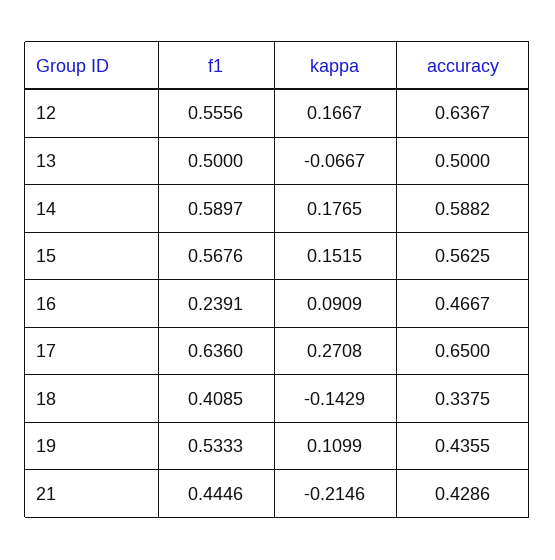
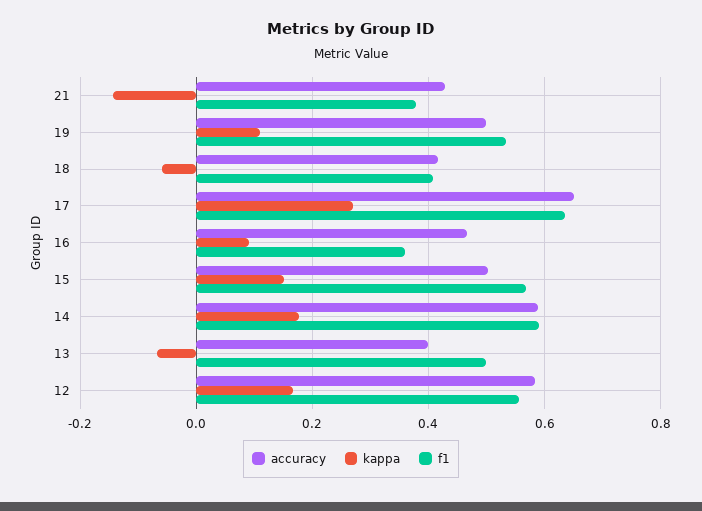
accuracy, 12: 0.6367 -> 0.58
accuracy, 13: 0.5 -> 0.4
accuracy, 15: 0.5625 -> 0.5
f1, 16: 0.2391 -> 0.36
kappa, 18: -0.1429 -> -0.06
accuracy, 18: 0.3375 -> 0.42
accuracy, 19: 0.4355 -> 0.5
f1, 21: 0.4446 -> 0.38
kappa, 21: -0.2146 -> -0.14

